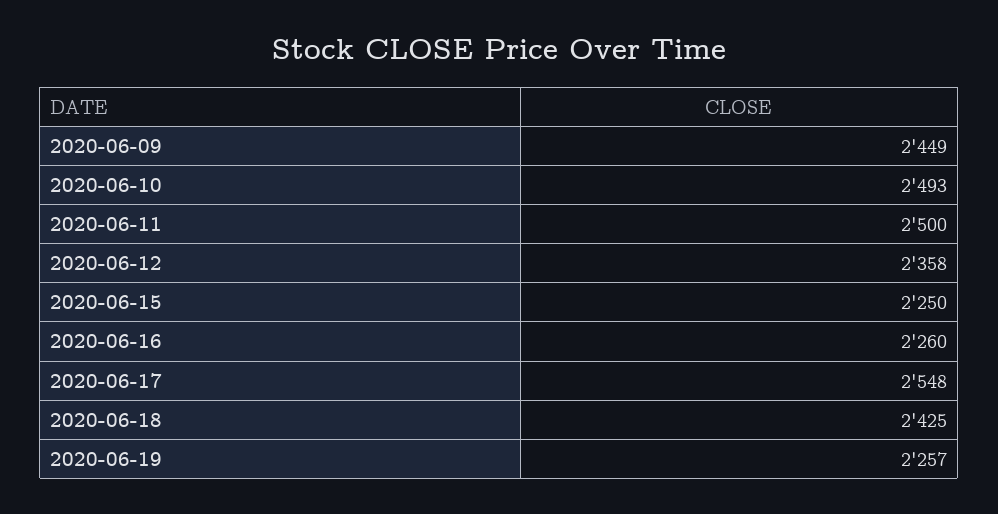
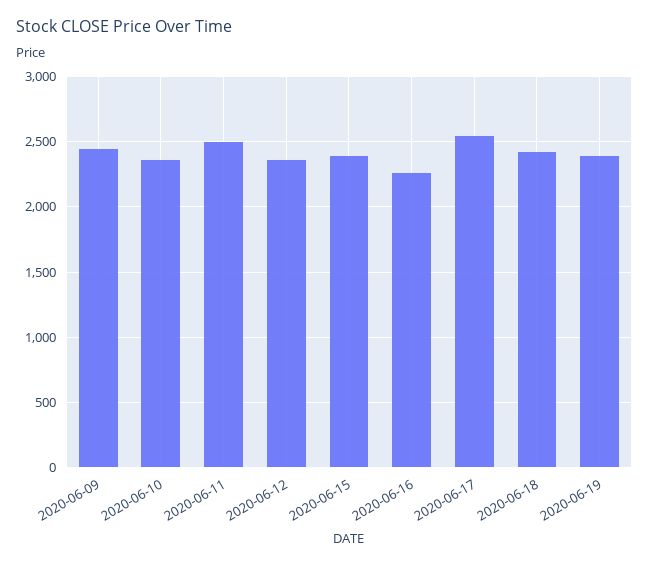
2020-06-10: 2493 -> 2350
2020-06-15: 2250 -> 2400
2020-06-19: 2257 -> 2400

